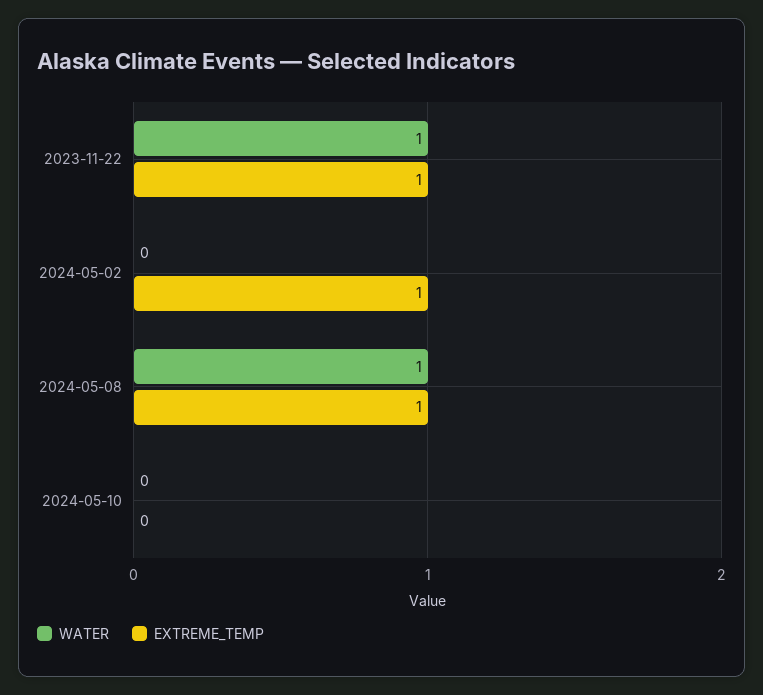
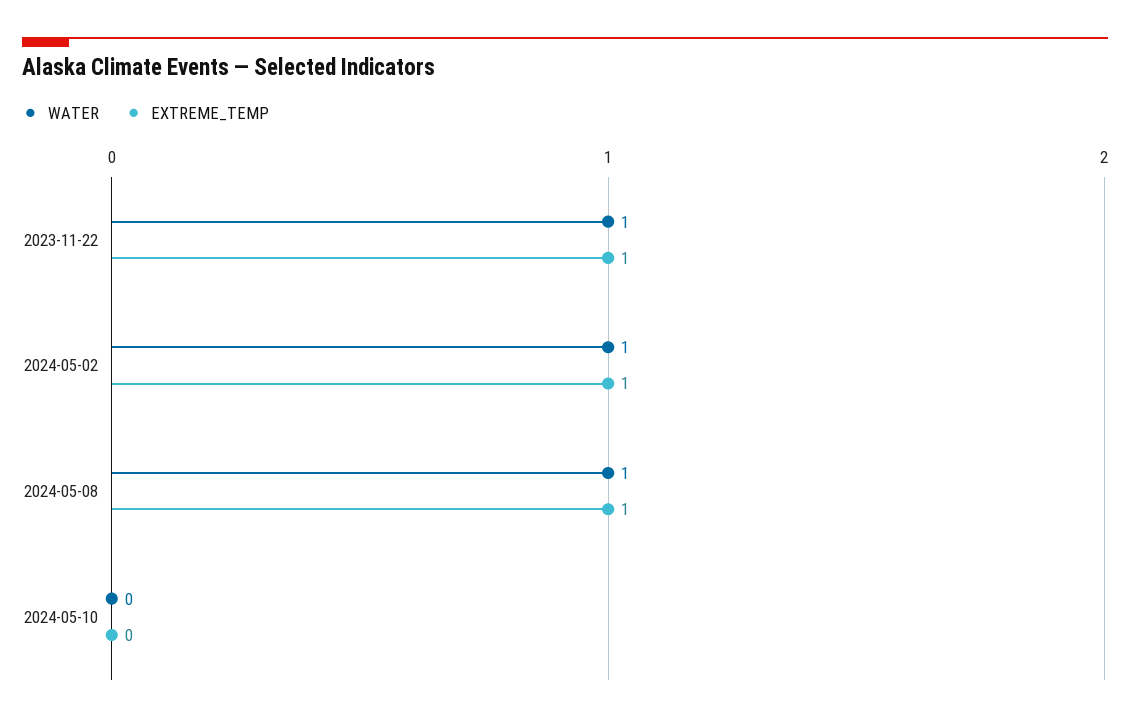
WATER, 2024-05-02: 0 -> 1

